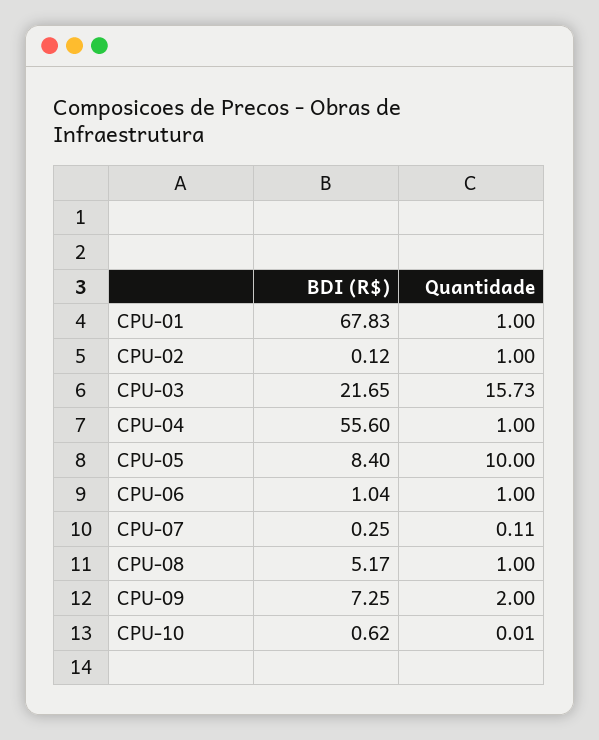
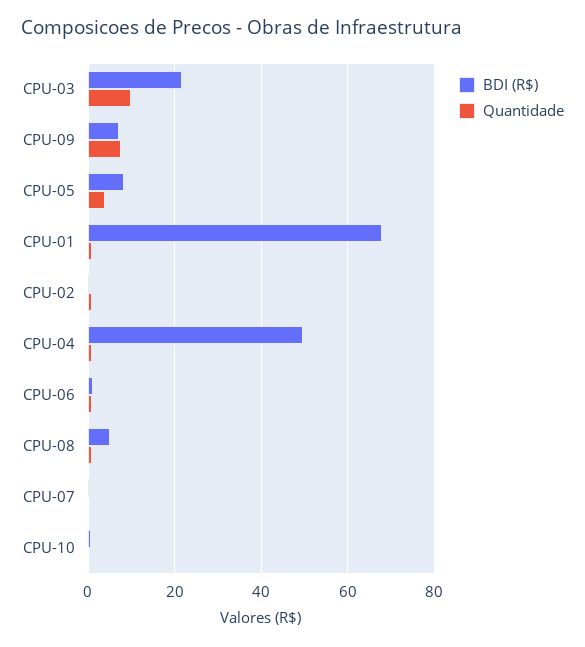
Quantidade, CPU-03: 15.73 -> 10
BDI (R$), CPU-04: 55.6 -> 50
Quantidade, CPU-05: 10 -> 4
Quantidade, CPU-09: 2 -> 8

